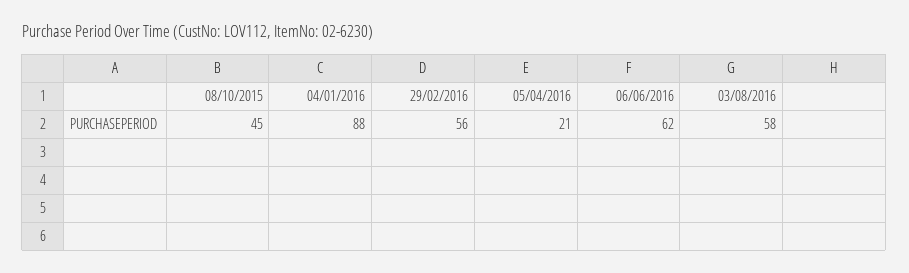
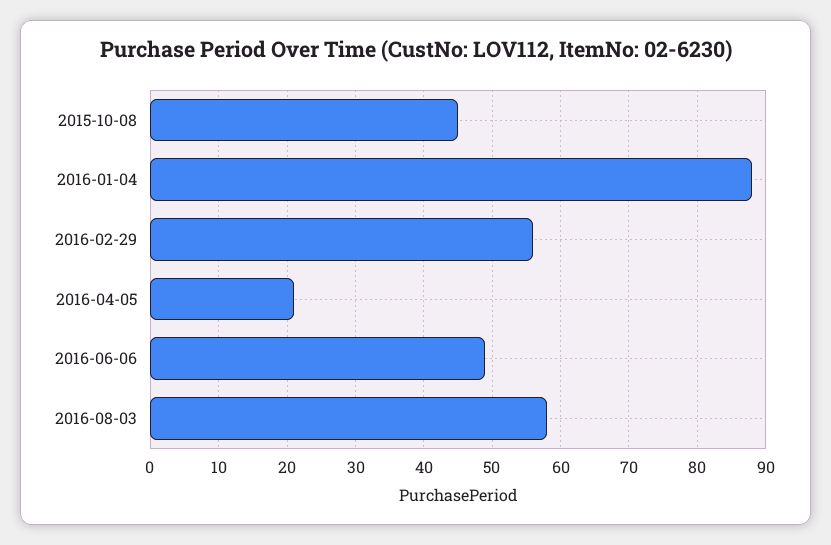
06/06/2016: 62 -> 49

